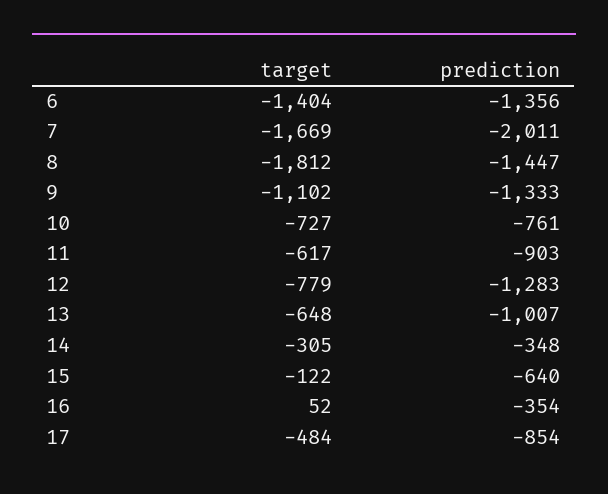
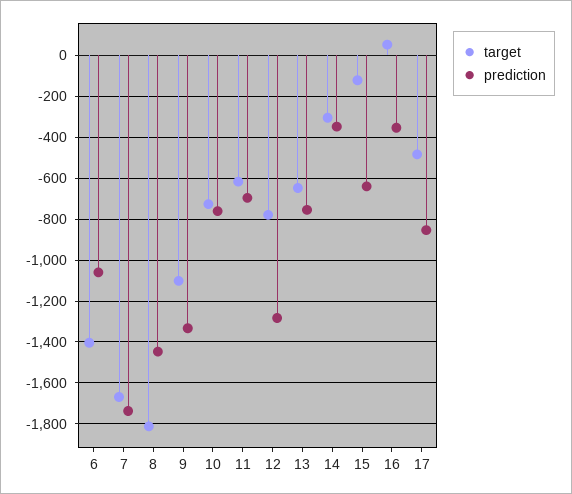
prediction, 6: -1356 -> -1050
prediction, 7: -2011 -> -1750
prediction, 11: -903 -> -700
prediction, 13: -1007 -> -750

